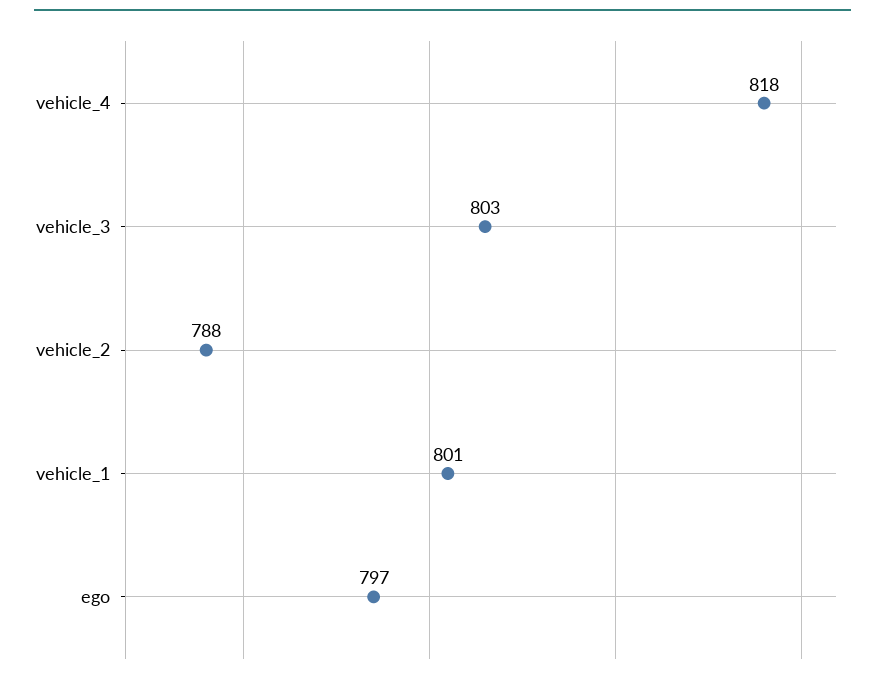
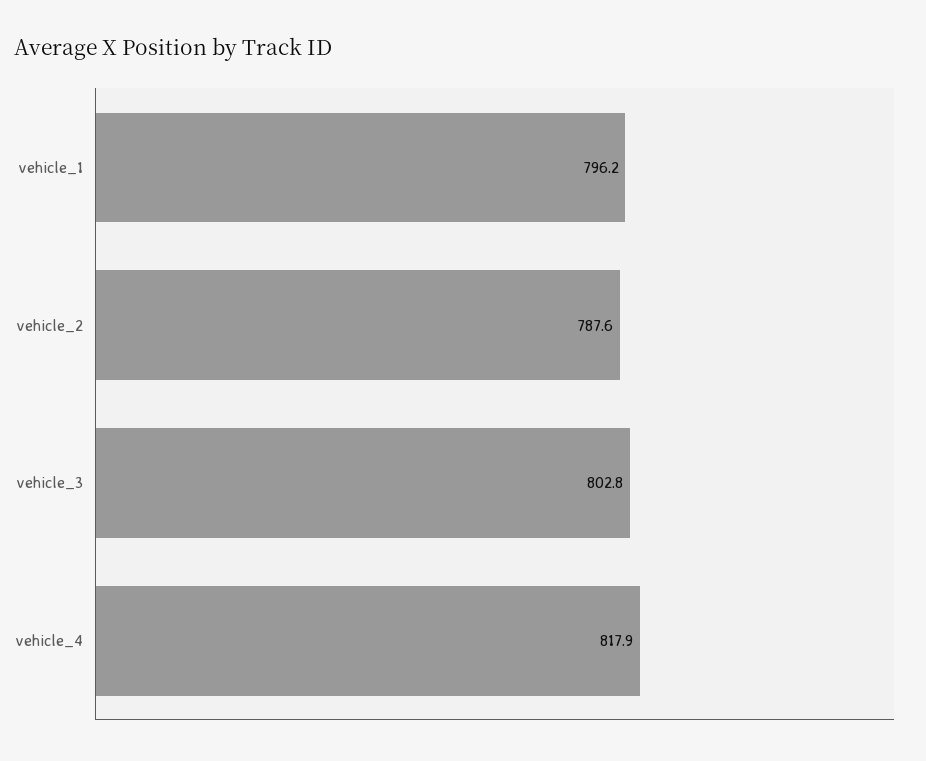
vehicle_1: 801 -> 796.2
ego: 797 -> none

